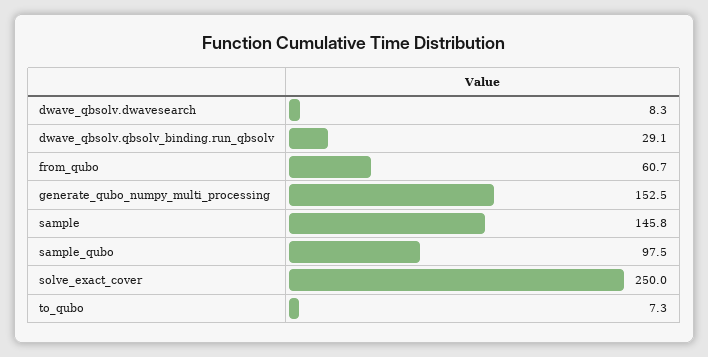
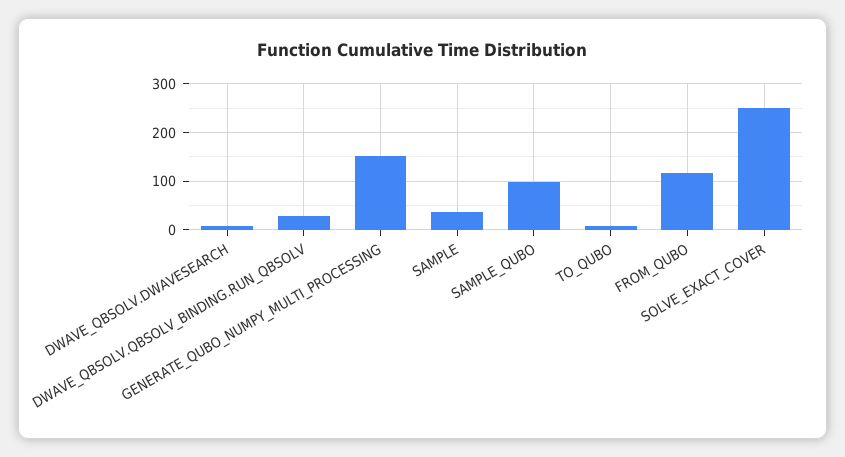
from_qubo: 60.7 -> 120
sample: 145.8 -> 40

